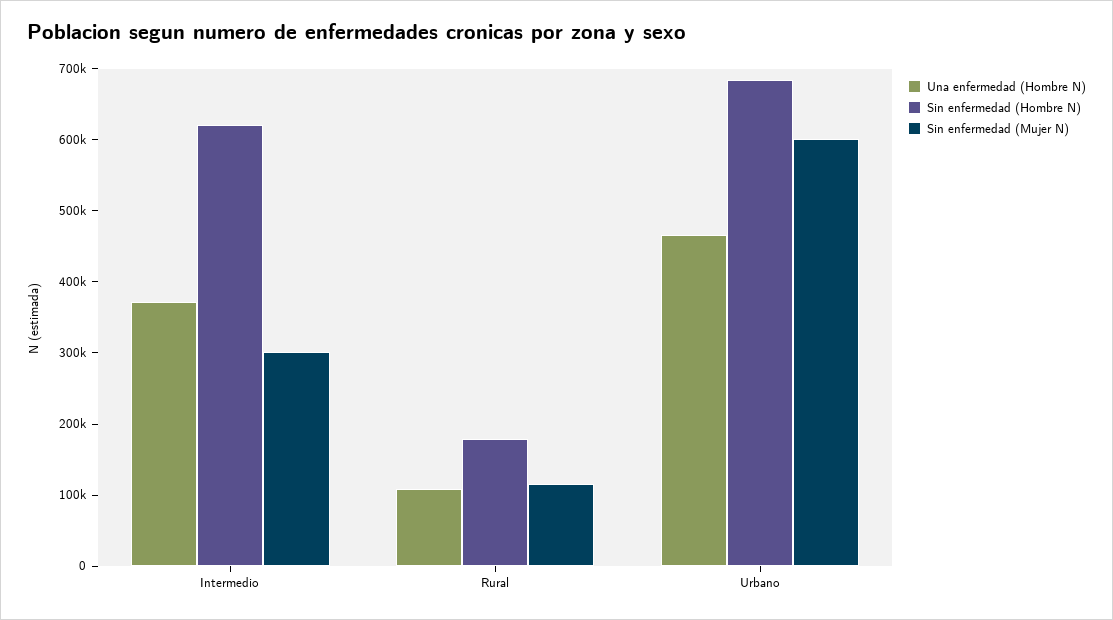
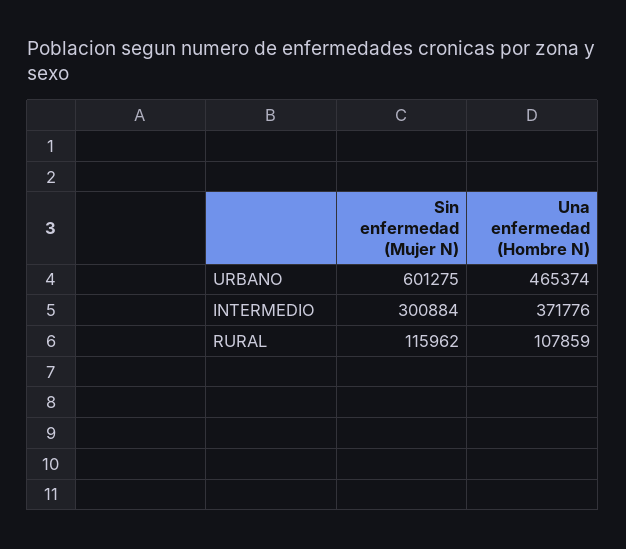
Sin enfermedad (Hombre N), Intermedio: 620000 -> none
Sin enfermedad (Hombre N), Rural: 180000 -> none
Sin enfermedad (Hombre N), Urbano: 680000 -> none

